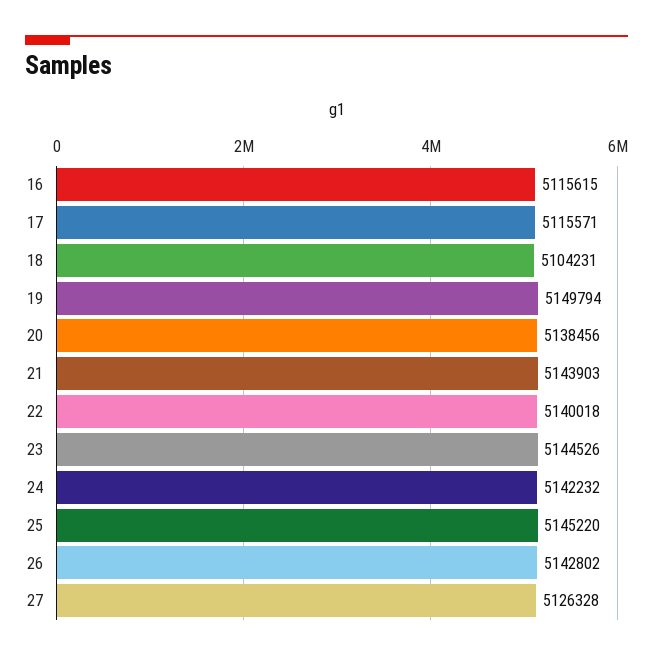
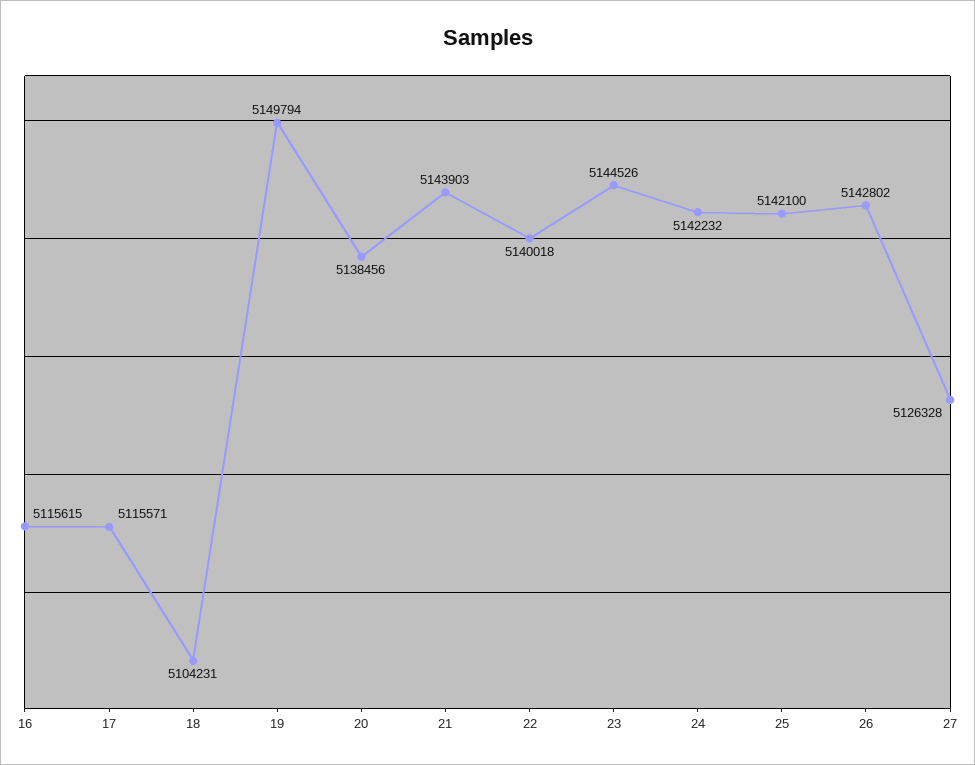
25: 5145220 -> 5142100

